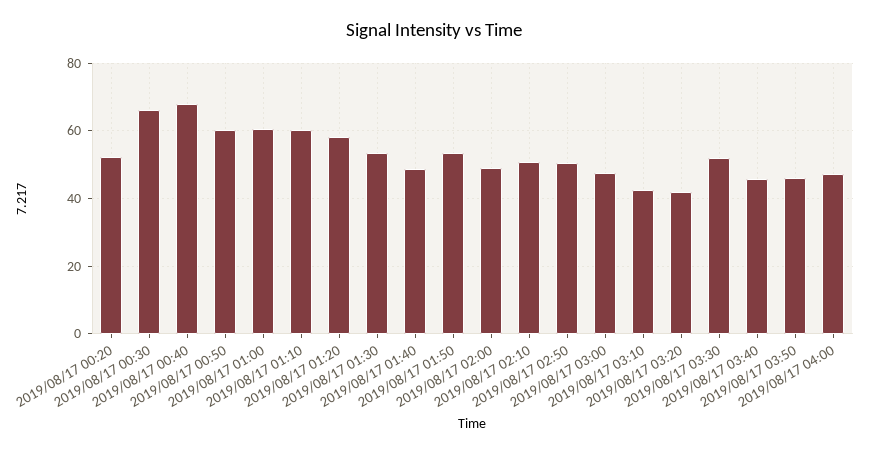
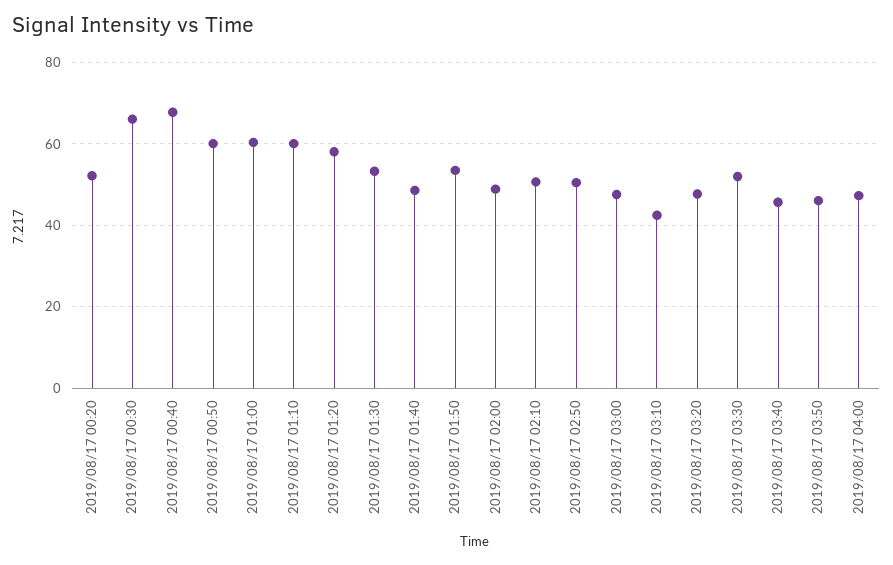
2019/08/17 03:20: 42 -> 48

